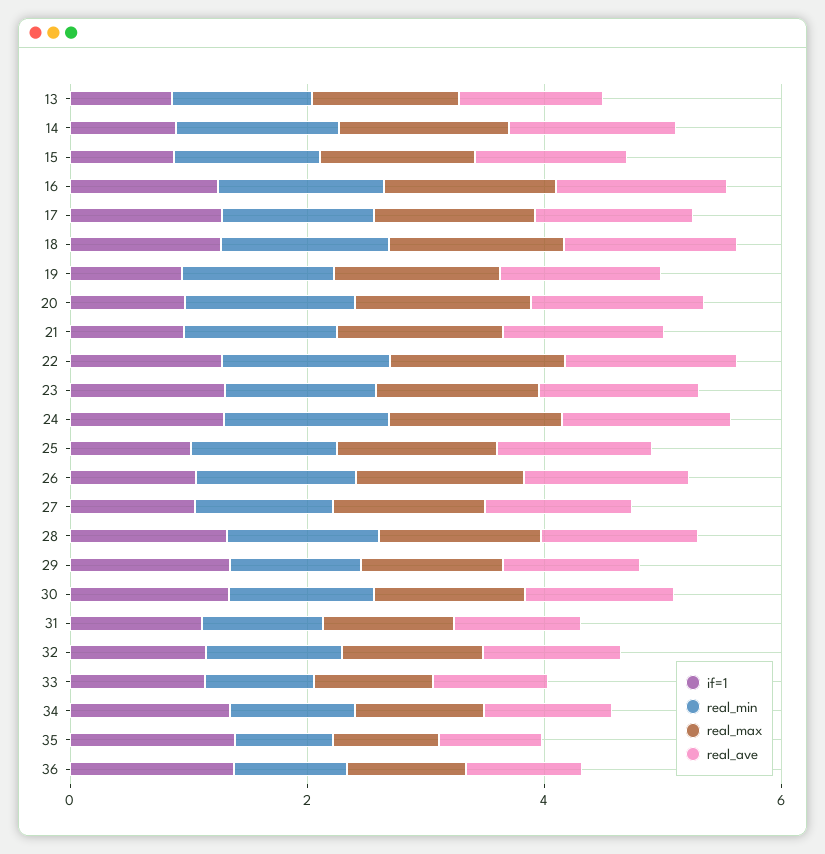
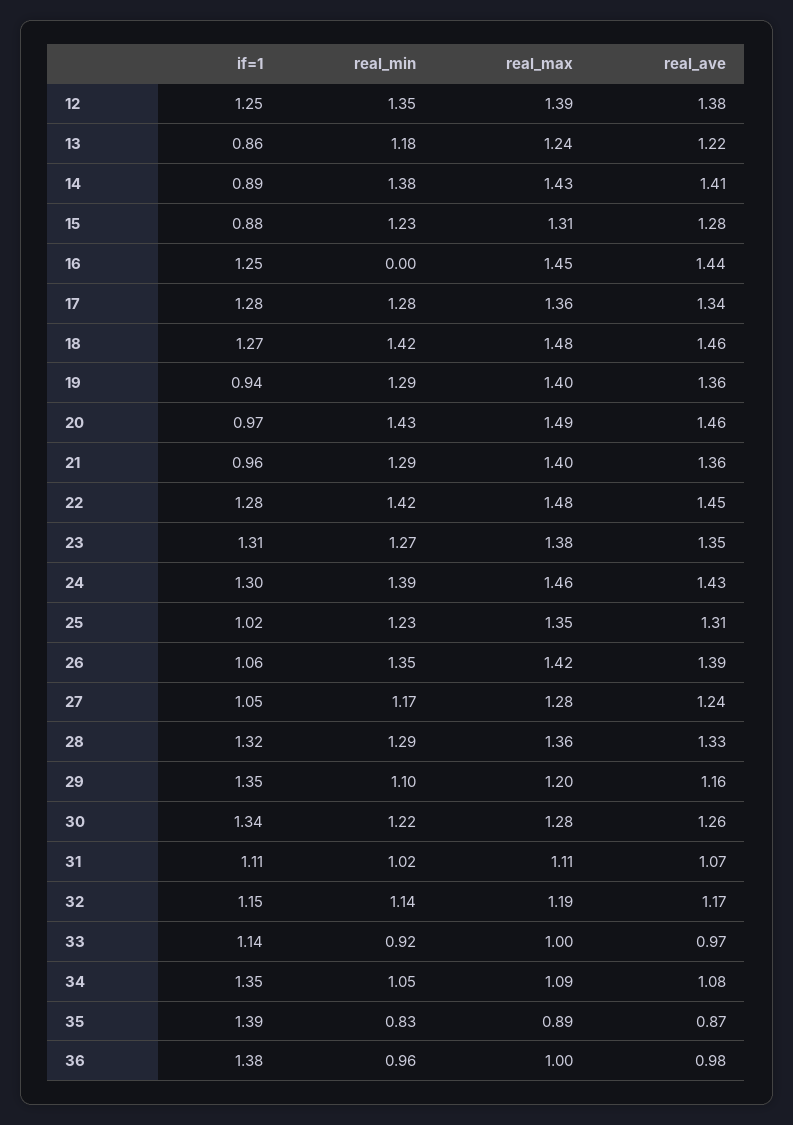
real_min, 16: 1.5 -> 0
if=1, 12: none -> 1.25
real_min, 12: none -> 1.35
real_max, 12: none -> 1.39
real_ave, 12: none -> 1.38

